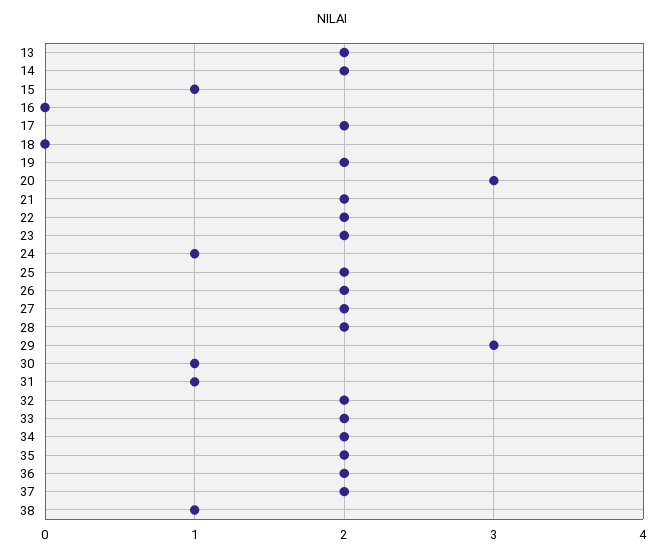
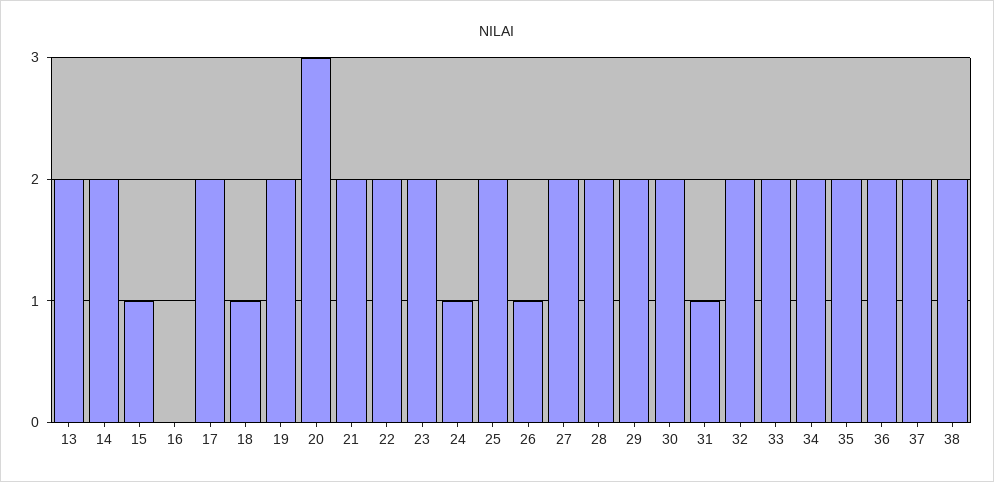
18: 0 -> 1
26: 2 -> 1
29: 3 -> 2
30: 1 -> 2
38: 1 -> 2

